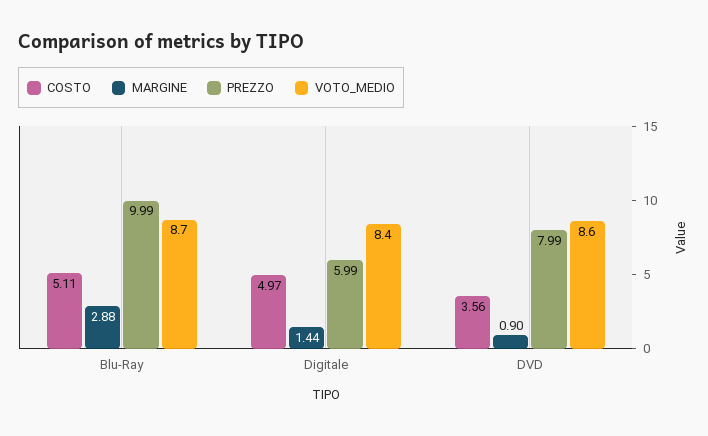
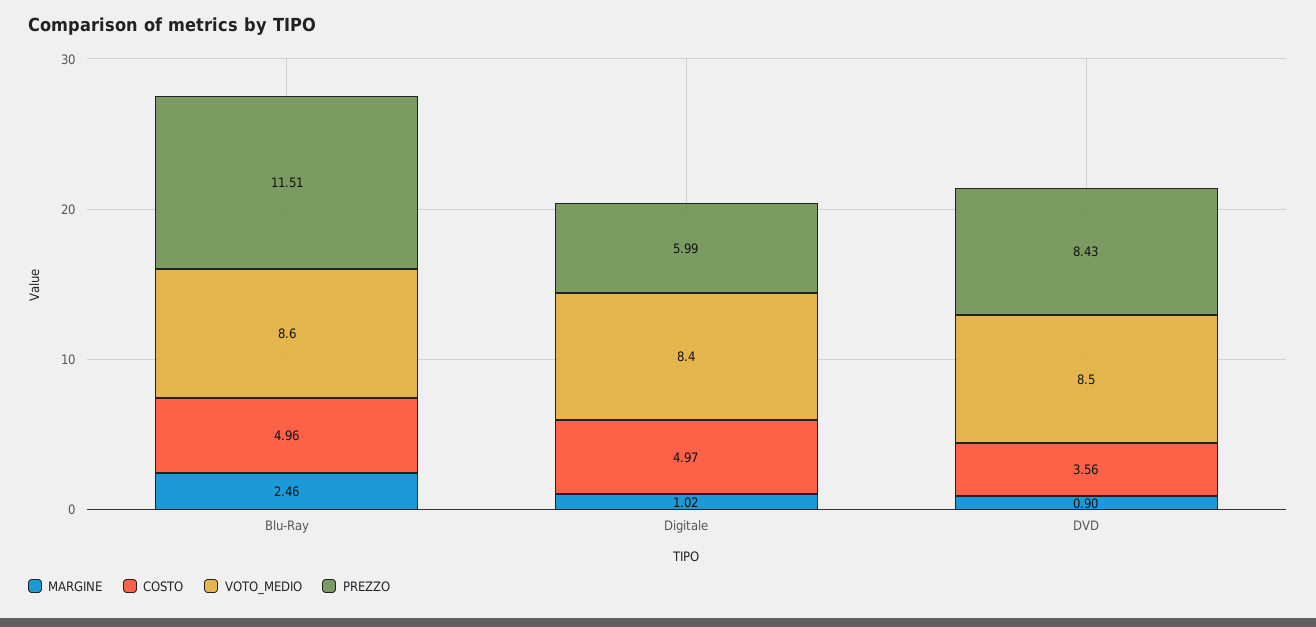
COSTO, Blu-Ray: 5.11 -> 4.96
MARGINE, Blu-Ray: 2.88 -> 2.46
PREZZO, Blu-Ray: 9.99 -> 11.51
VOTO_MEDIO, Blu-Ray: 8.7 -> 8.6
MARGINE, Digitale: 1.44 -> 1.02
PREZZO, DVD: 7.99 -> 8.43
VOTO_MEDIO, DVD: 8.6 -> 8.5

